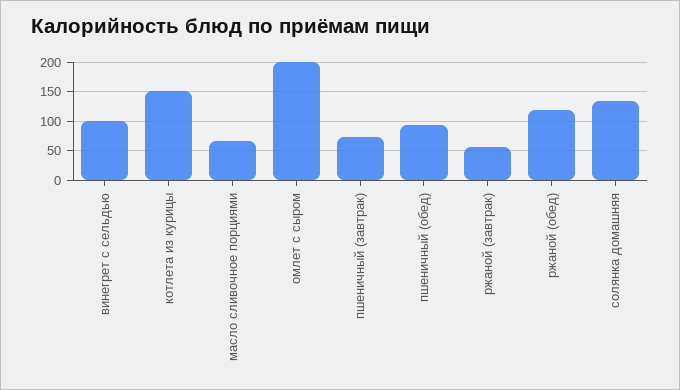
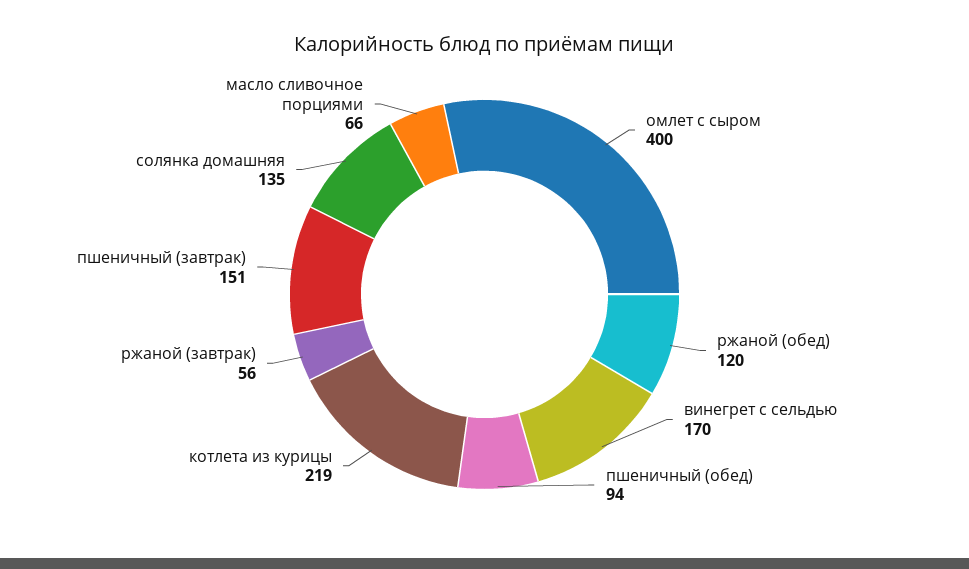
винегрет с сельдью: 100 -> 170
котлета из курицы: 150 -> 219
омлет с сыром: 200 -> 400
пшеничный (завтрак): 75 -> 151

